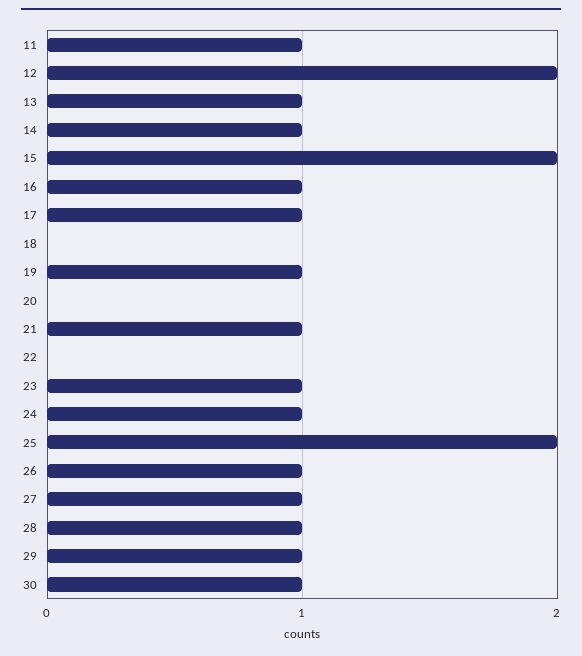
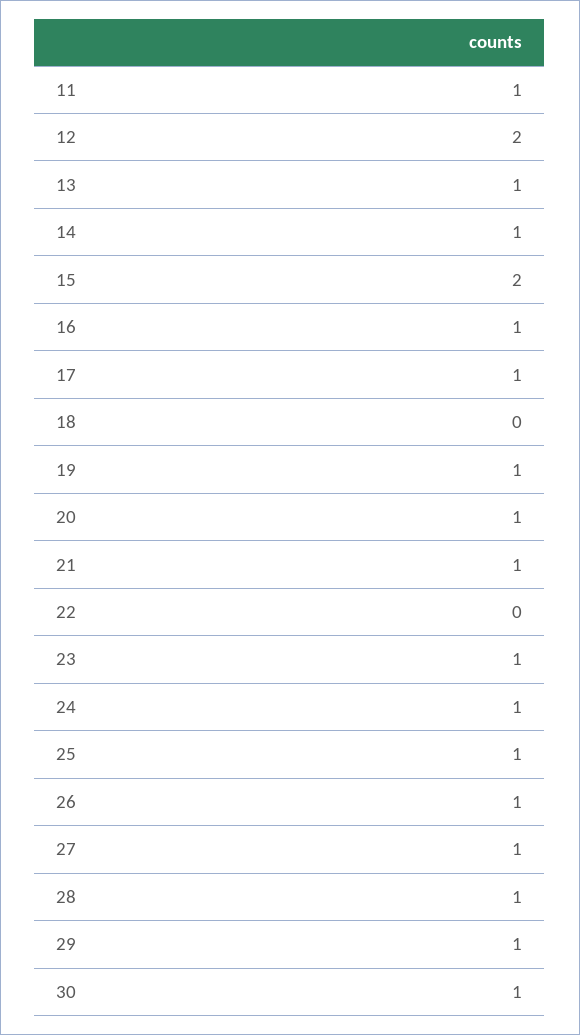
20: 0 -> 1
25: 2 -> 1

